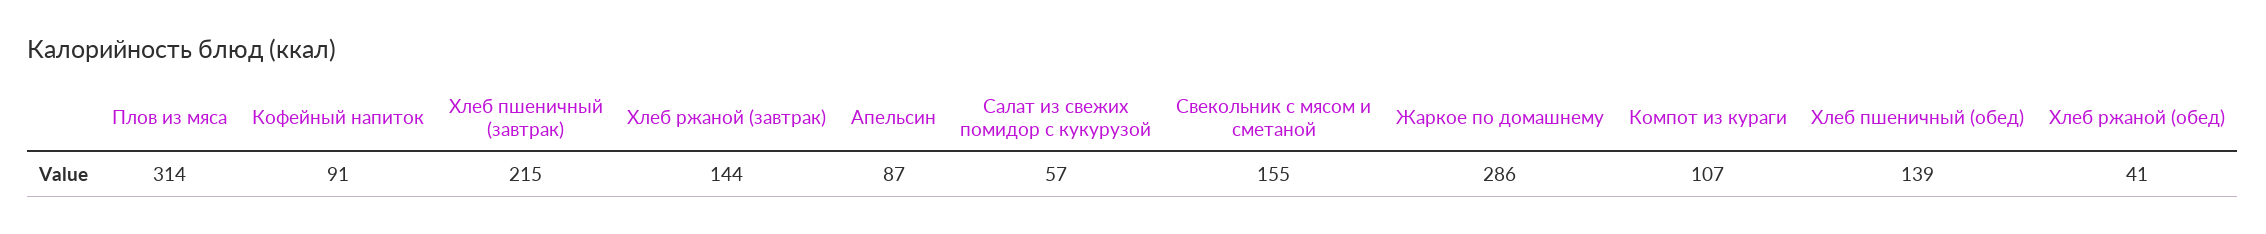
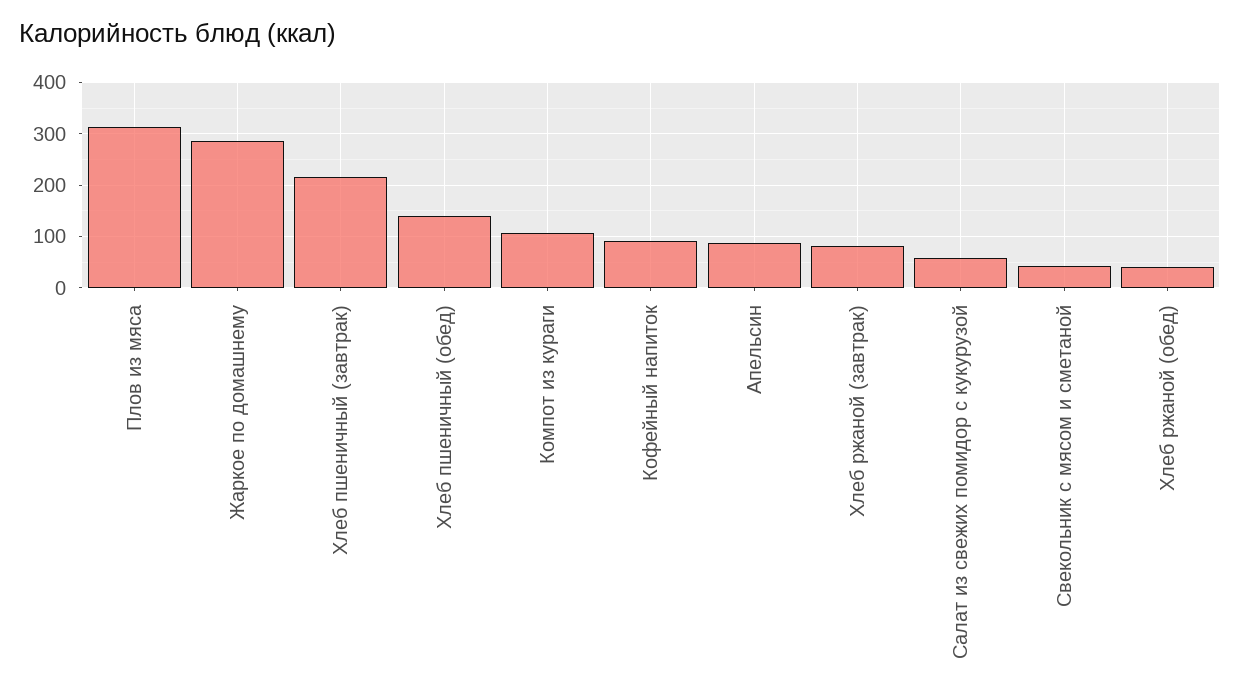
Хлеб ржаной (завтрак): 144 -> 80
Свекольник с мясом и сметаной: 155 -> 40

